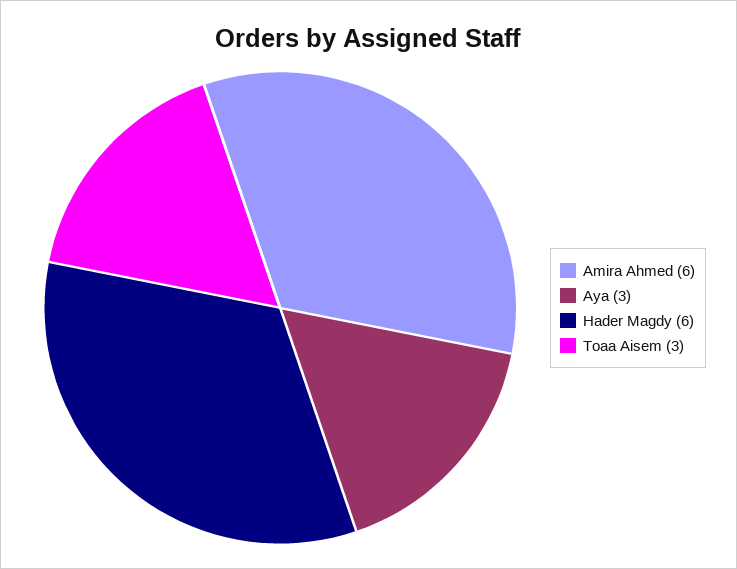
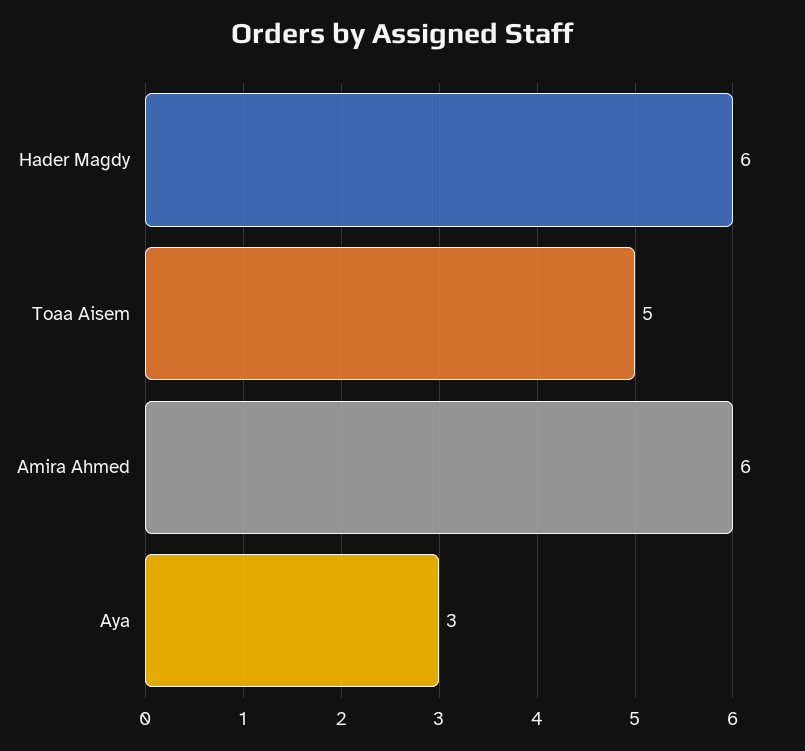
Toaa Aisem: 3 -> 5

